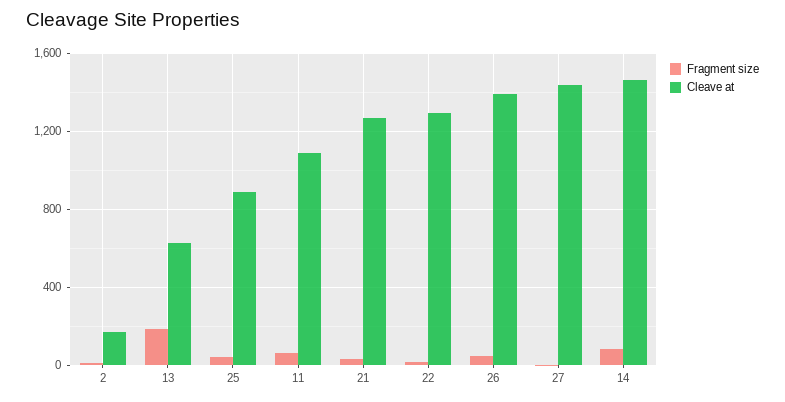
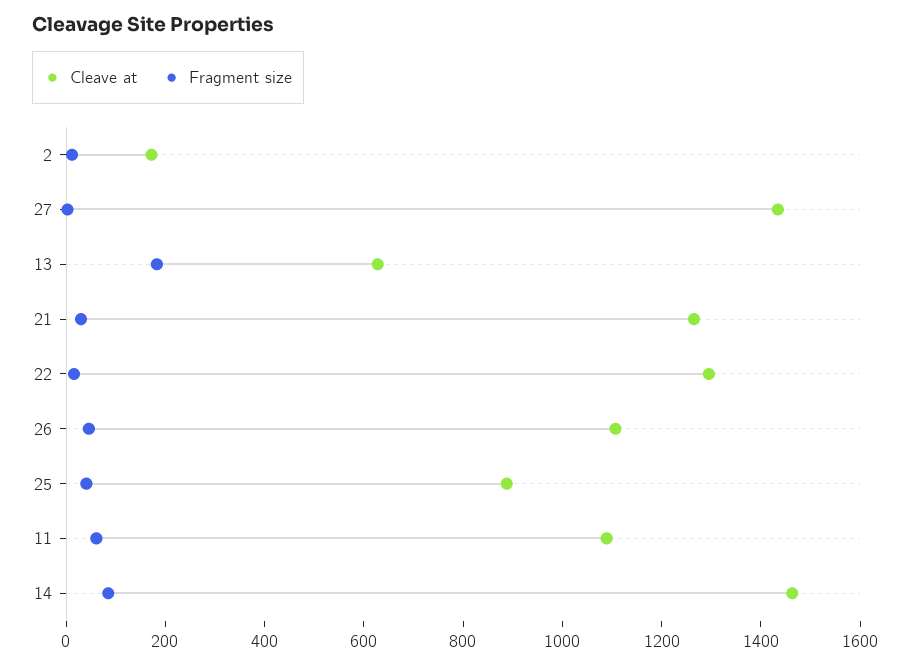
Cleave at, 26: 1400 -> 1100

